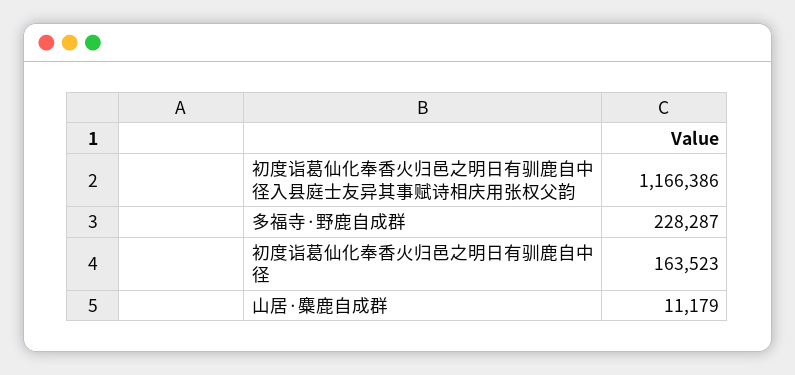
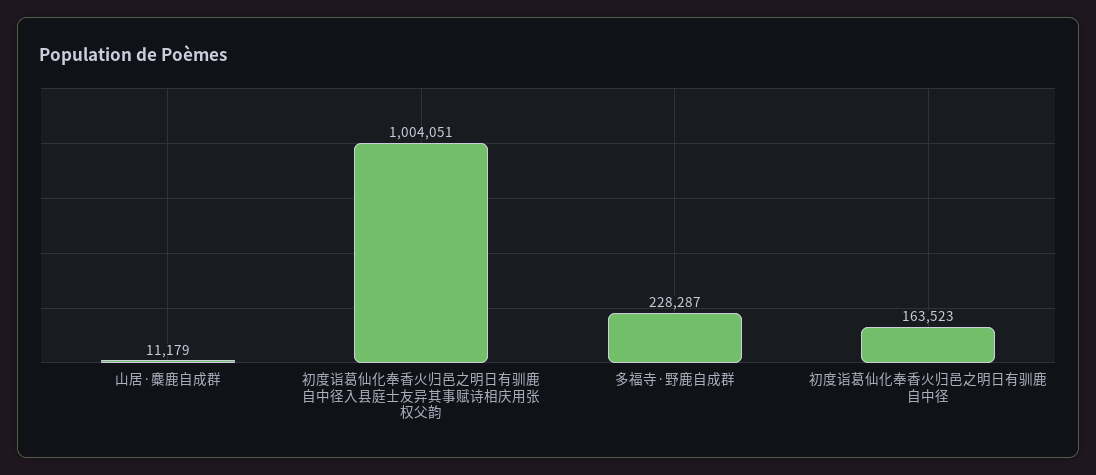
初度诣葛仙化奉香火归邑之明日有驯鹿自中径入县庭士友异其事赋诗相庆用张权父韵: 1166386 -> 1004051

